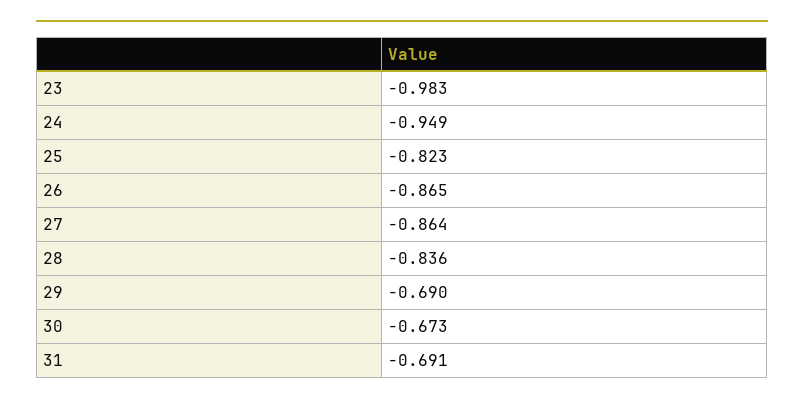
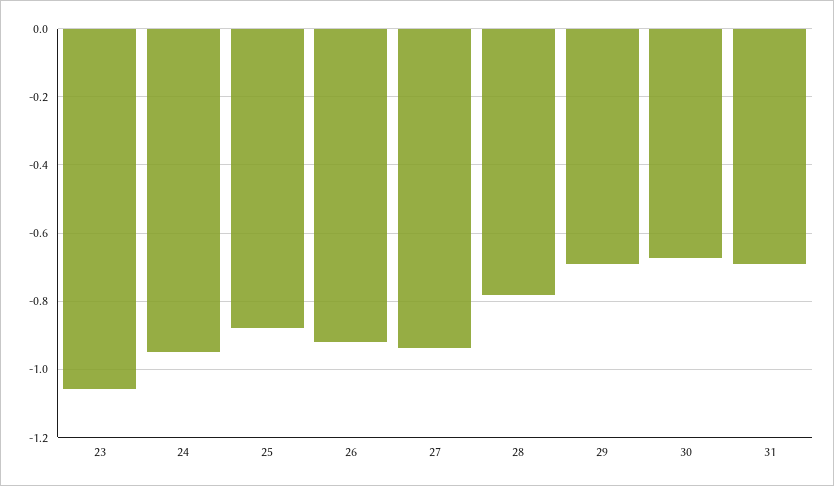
23: -0.983 -> -1.06
25: -0.823 -> -0.88
26: -0.865 -> -0.92
27: -0.864 -> -0.94
28: -0.836 -> -0.78

